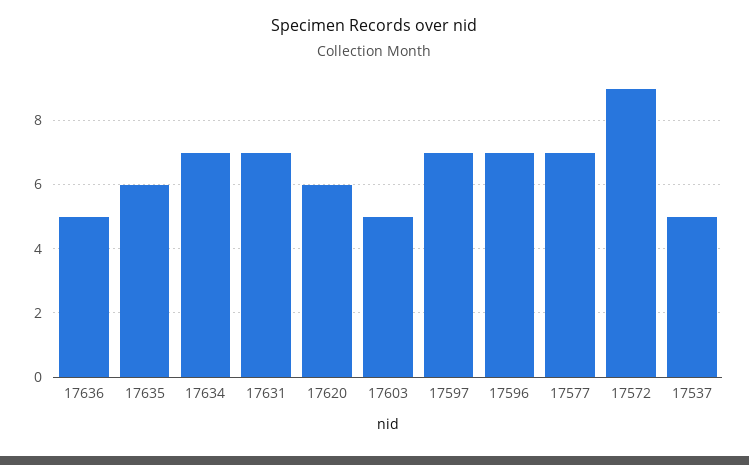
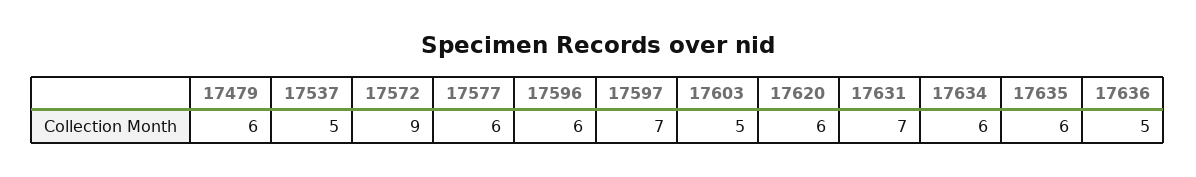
17634: 7 -> 6
17596: 7 -> 6
17577: 7 -> 6
17479: none -> 6

